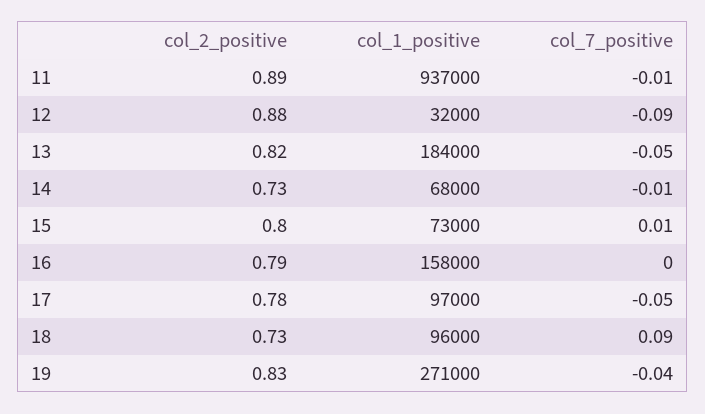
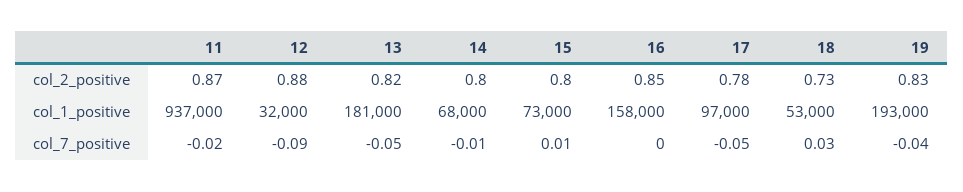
col_2_positive, 11: 0.89 -> 0.87
col_7_positive, 11: -0.01 -> -0.02
col_1_positive, 13: 184000 -> 181000
col_2_positive, 14: 0.73 -> 0.8
col_2_positive, 16: 0.79 -> 0.85
col_1_positive, 18: 96000 -> 53000
col_7_positive, 18: 0.09 -> 0.03
col_1_positive, 19: 271000 -> 193000

